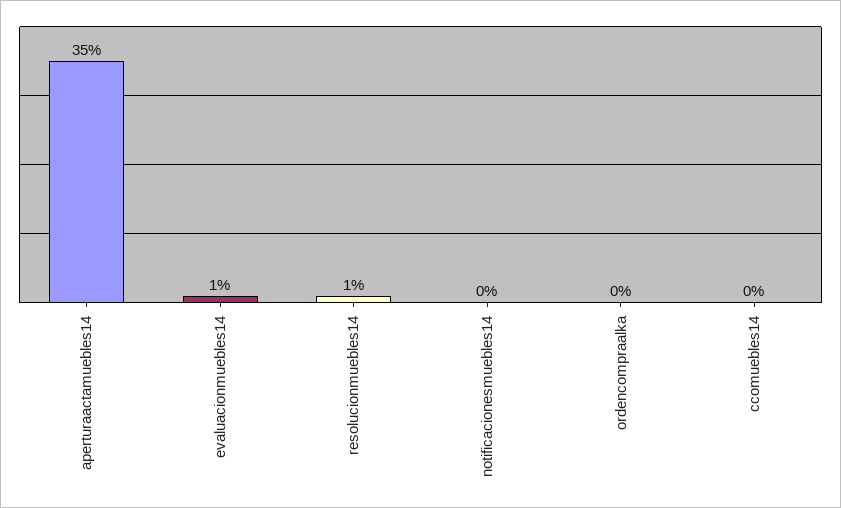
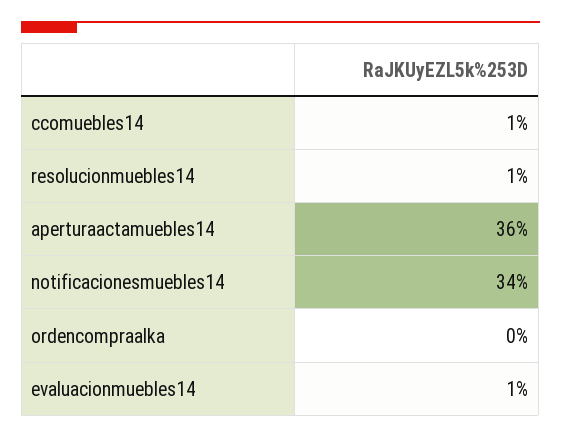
aperturaactamuebles14: 35 -> 36
notificacionesmuebles14: 0 -> 34
ccomuebles14: 0 -> 1

